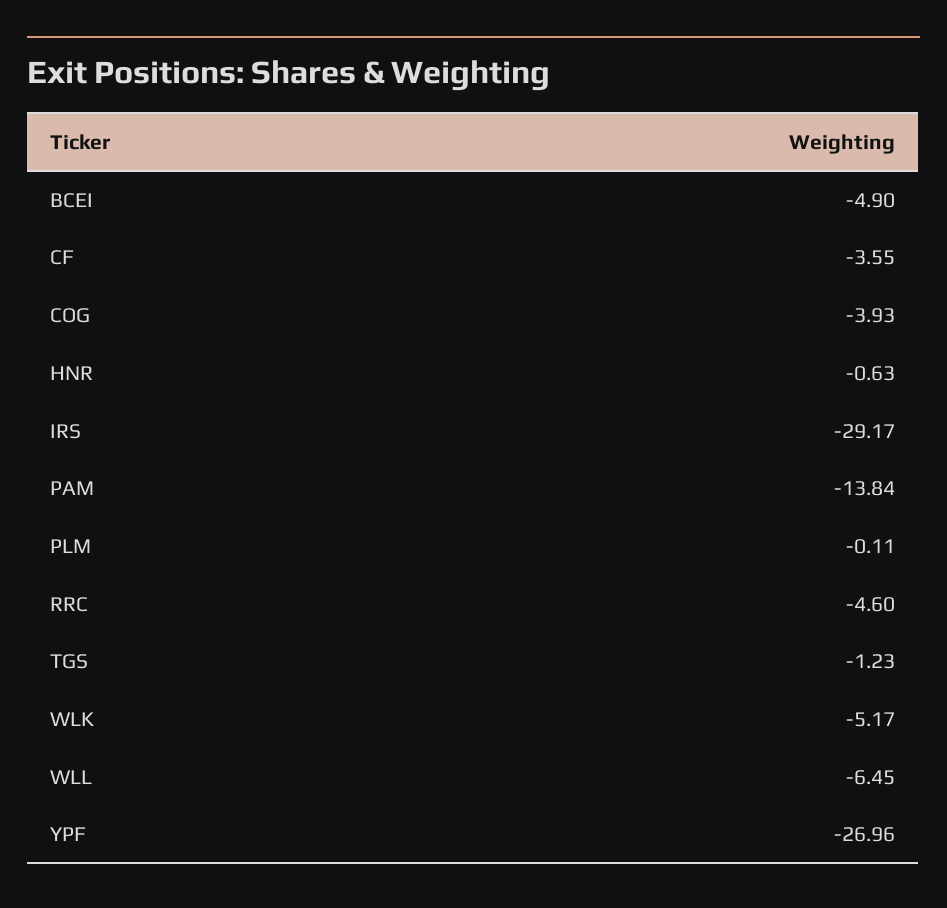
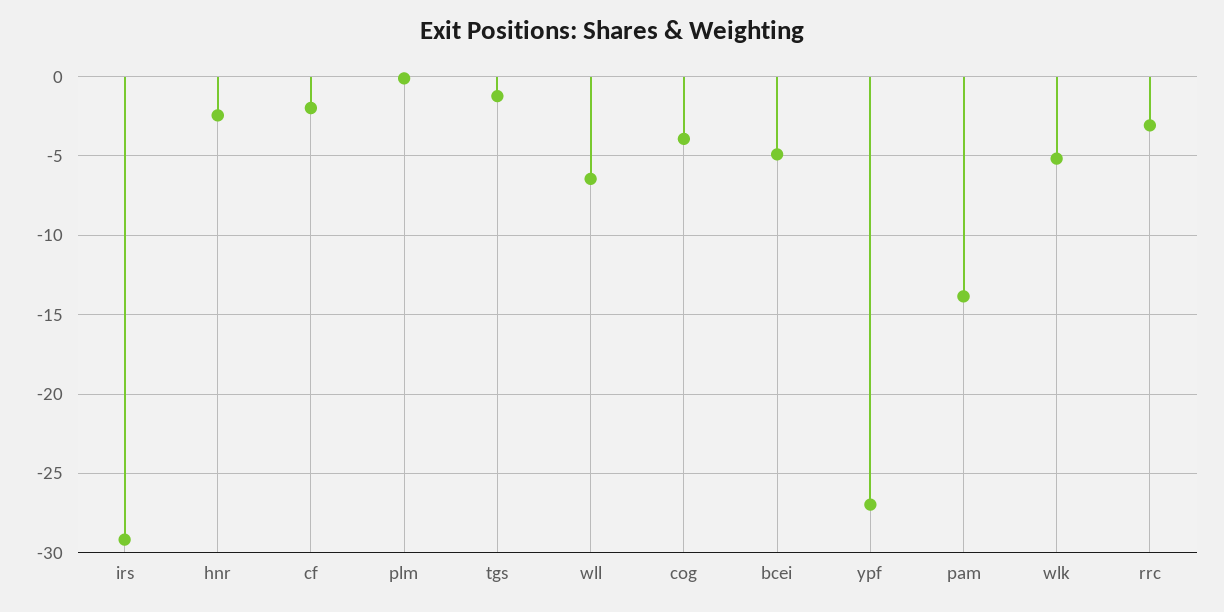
CF: -3.55 -> -2
HNR: -0.63 -> -2.5
RRC: -4.6 -> -3

